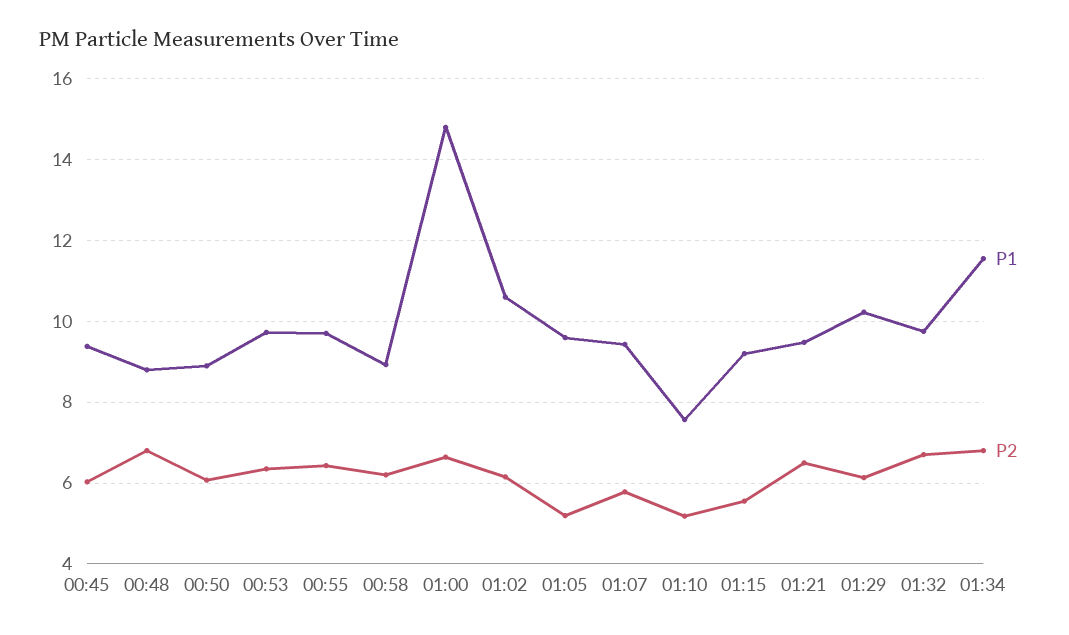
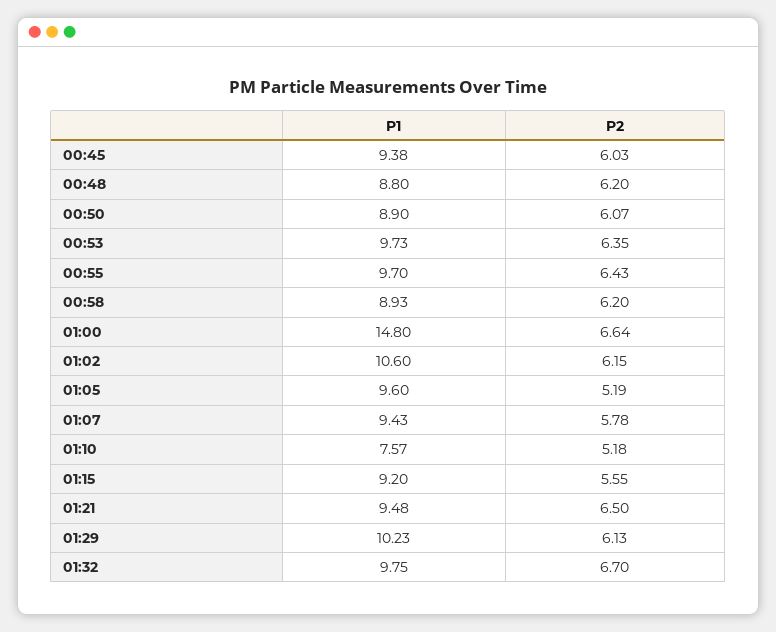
P2, 00:48: 6.8 -> 6.2
P1, 01:34: 11.6 -> none
P2, 01:34: 6.8 -> none

